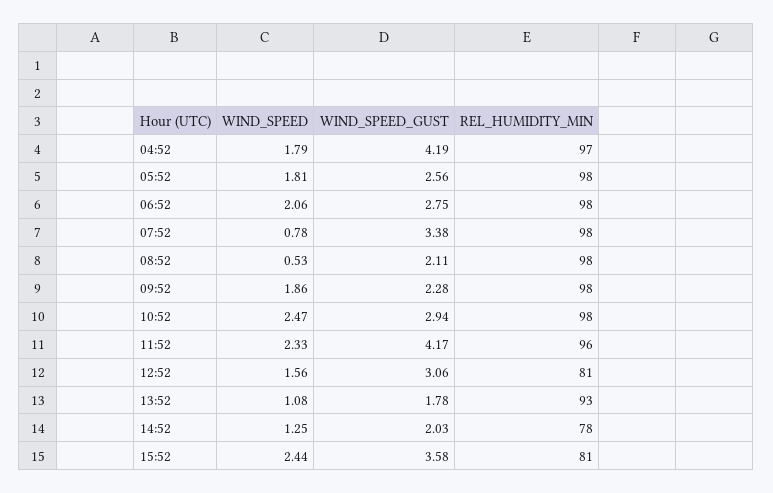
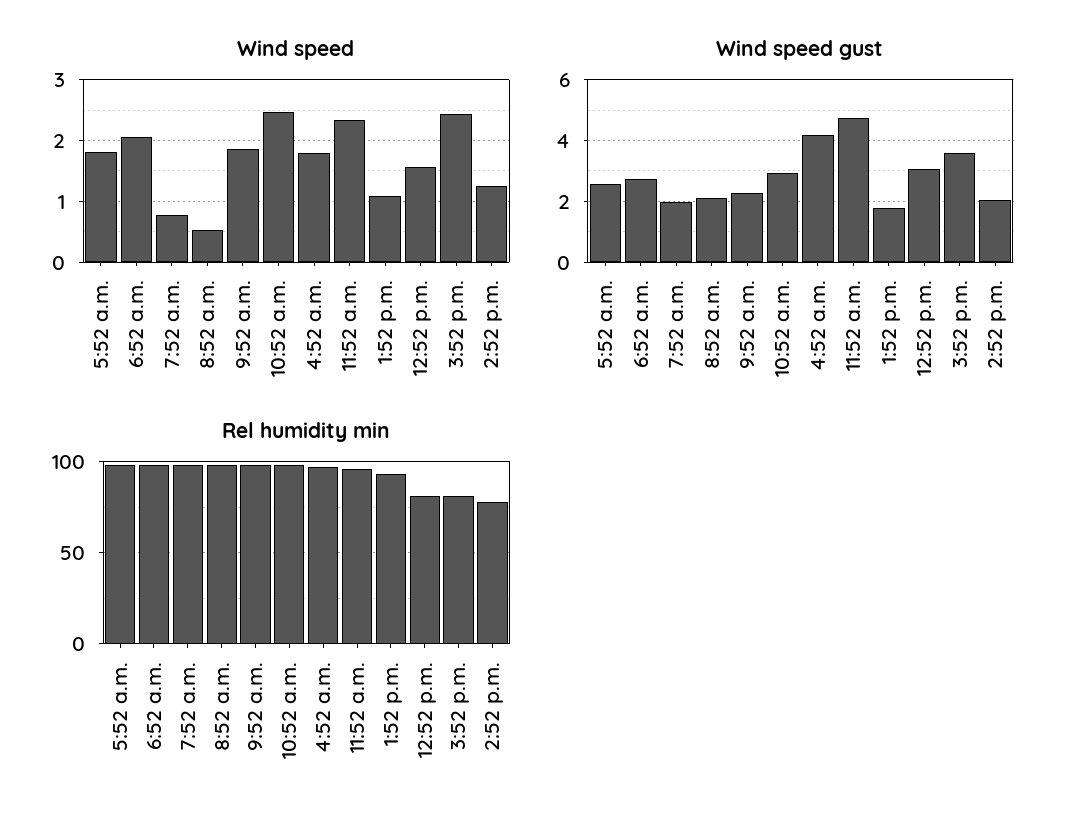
WIND_SPEED_GUST, 07:52: 3.38 -> 2
WIND_SPEED_GUST, 11:52: 4.17 -> 4.8

